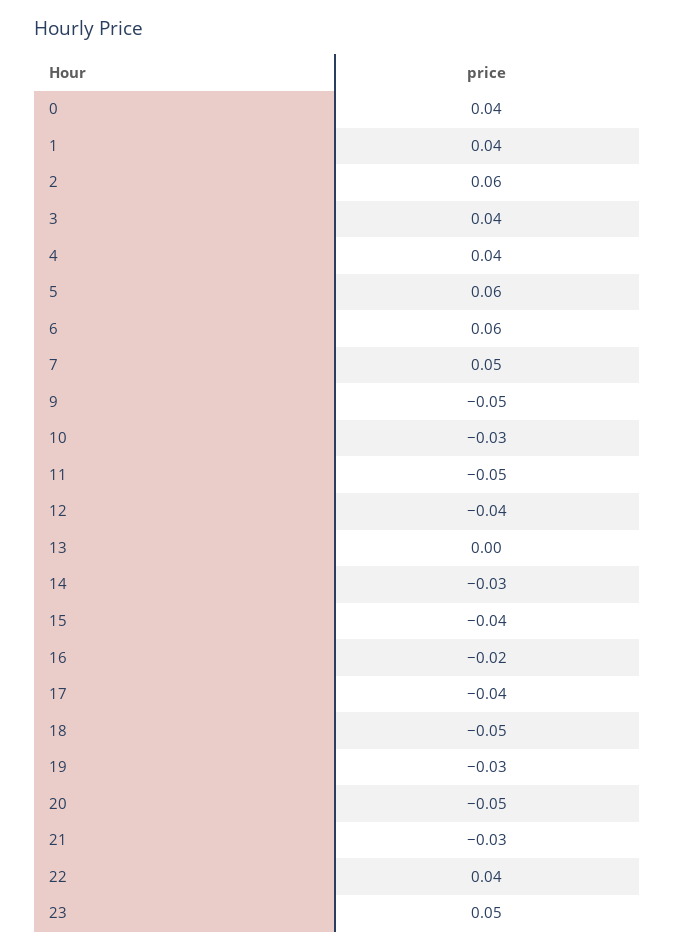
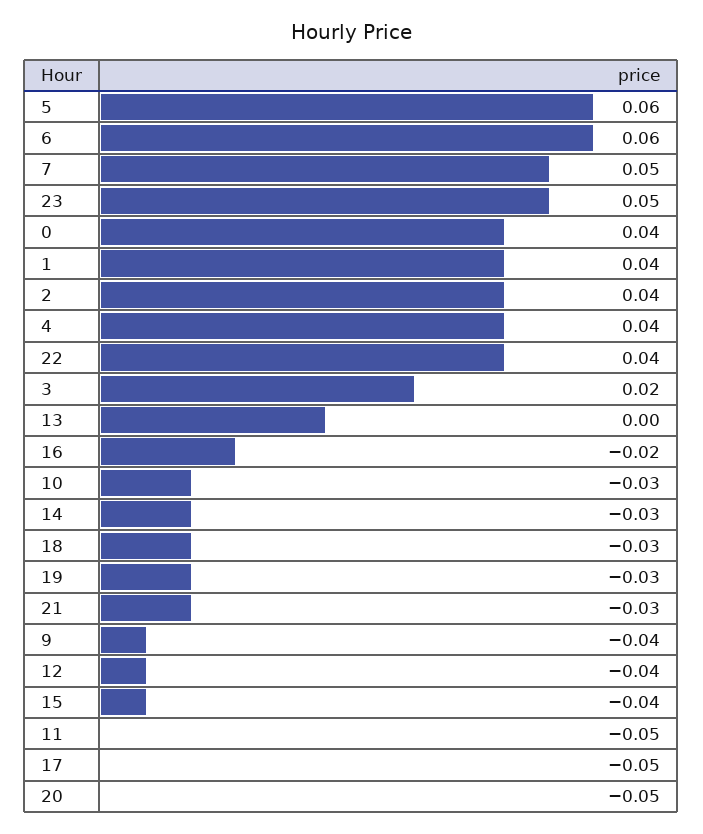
2: 0.06 -> 0.04
3: 0.04 -> 0.02
9: -0.05 -> -0.04
17: -0.04 -> -0.05
18: -0.05 -> -0.03

